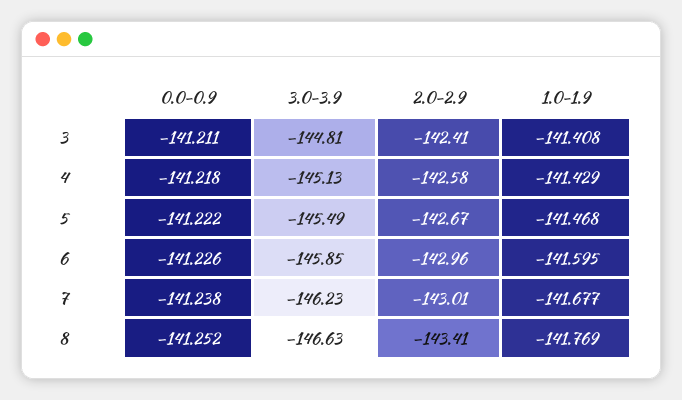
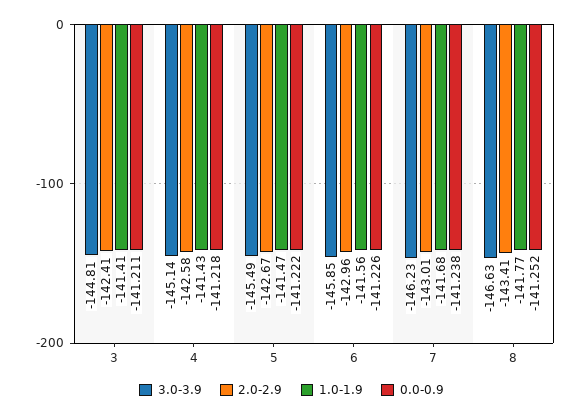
3.0-3.9, 4: -145.13 -> -145.14
1.0-1.9, 6: -141.595 -> -141.56

